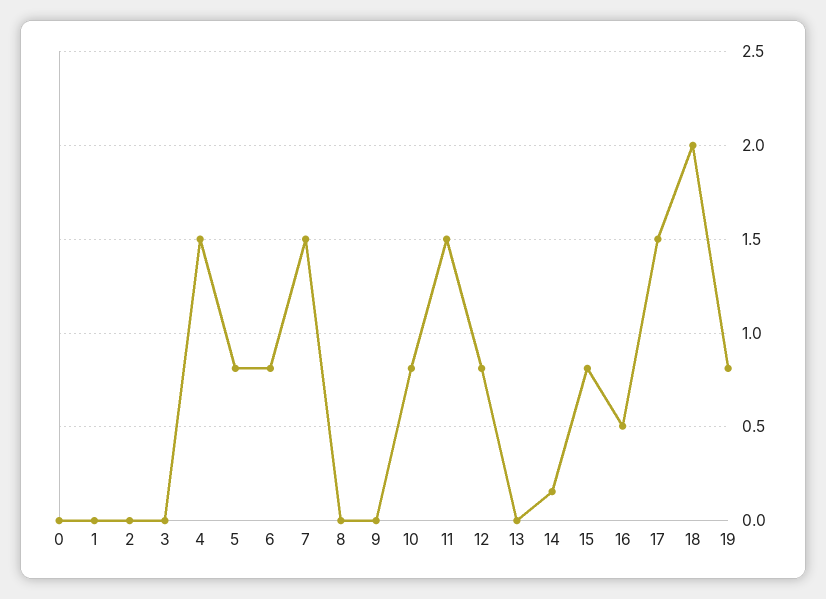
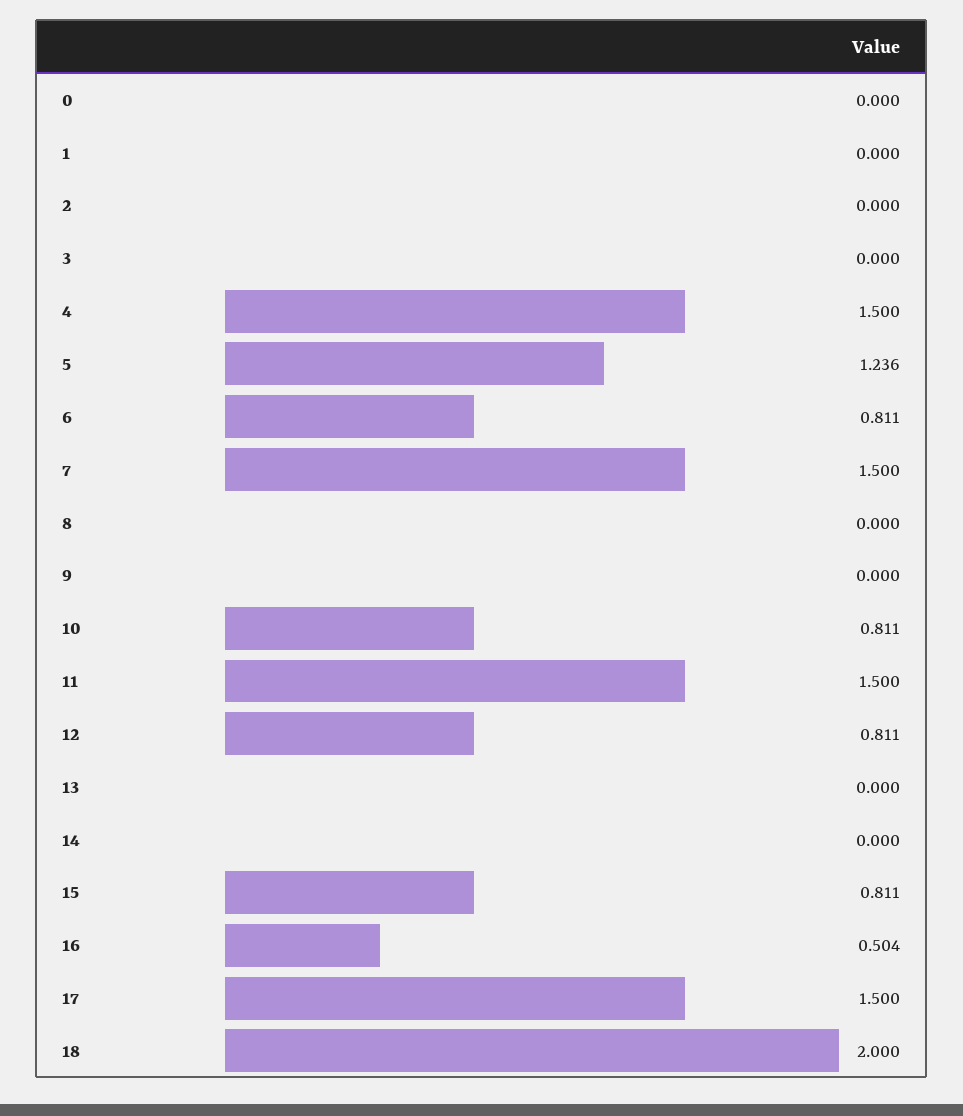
5: 0.8 -> 1.236
14: 0.15 -> 0
19: 0.8 -> none

